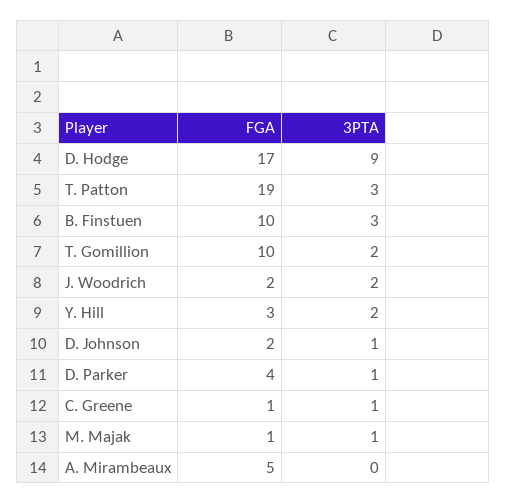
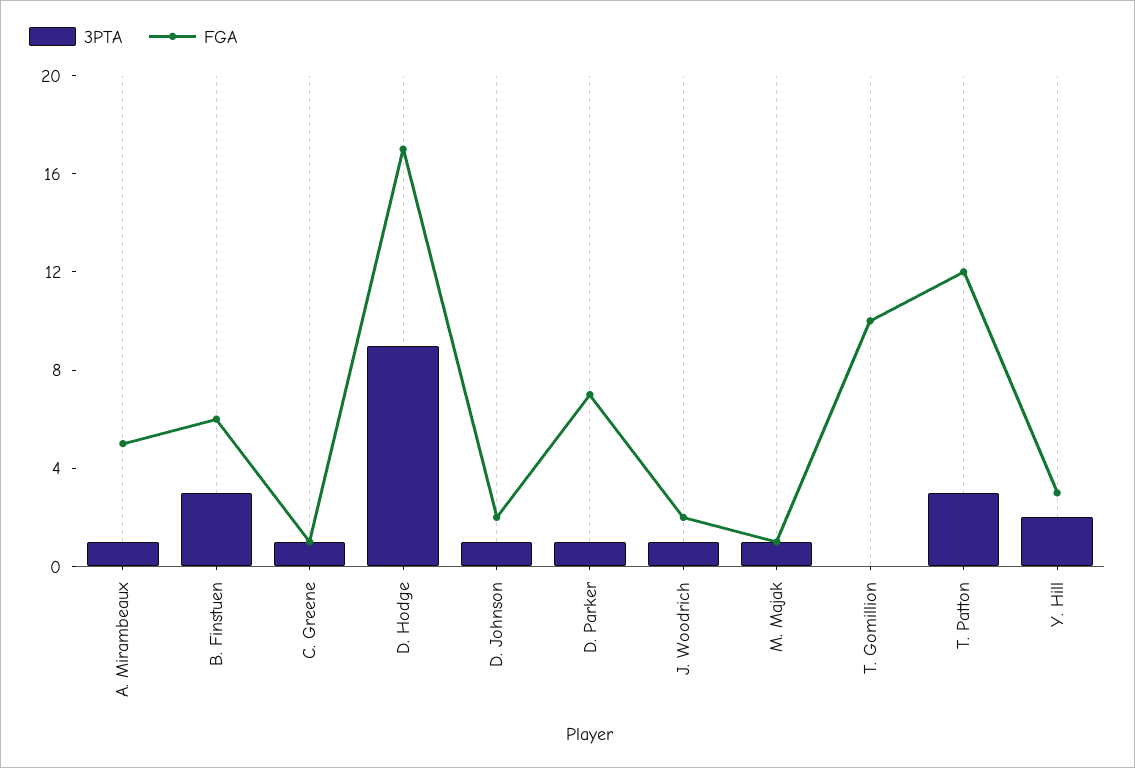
FGA, T. Patton: 19 -> 12
FGA, B. Finstuen: 10 -> 6
3PTA, T. Gomillion: 2 -> 0
3PTA, J. Woodrich: 2 -> 1
FGA, D. Parker: 4 -> 7
3PTA, A. Mirambeaux: 0 -> 1

